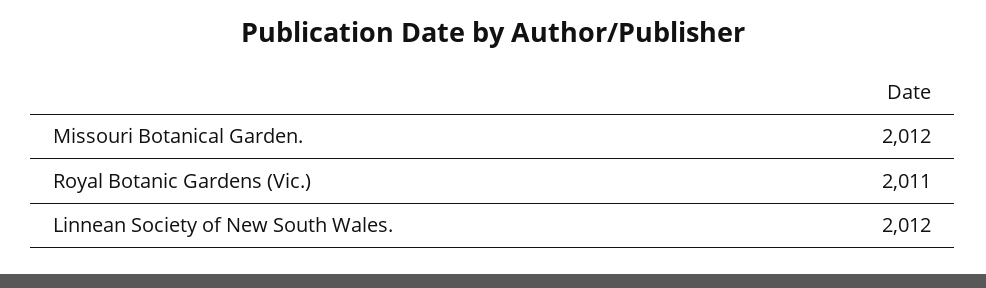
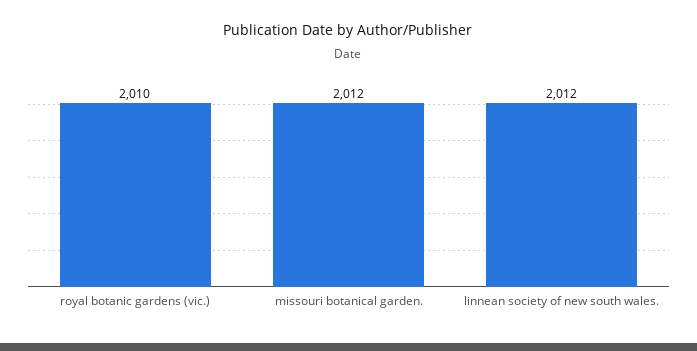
Royal Botanic Gardens (Vic.): 2011 -> 2010

